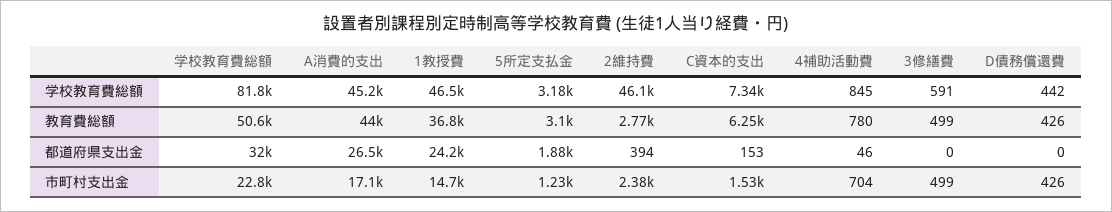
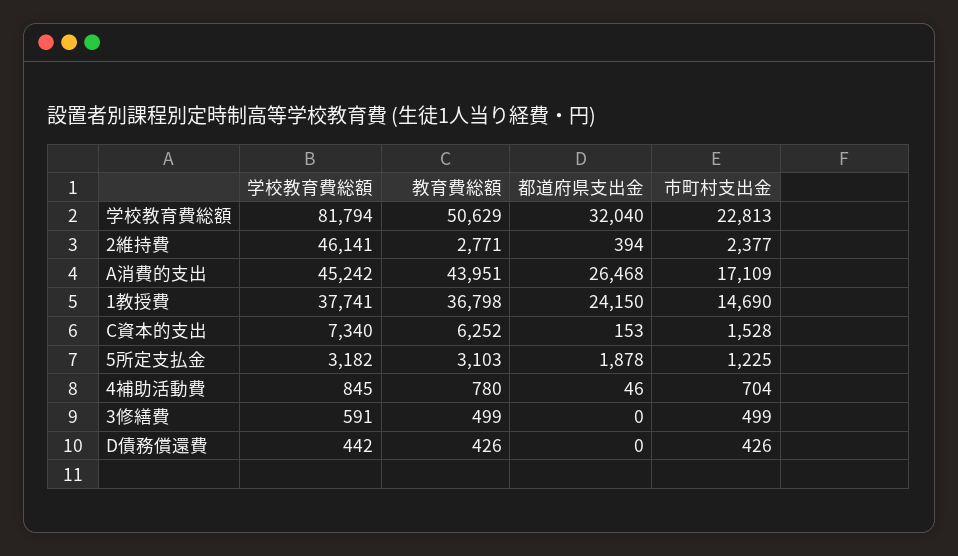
1教授費, 学校教育費総額: 46500 -> 37741

